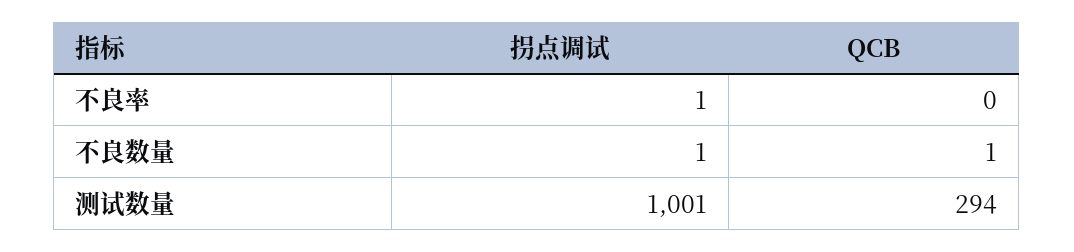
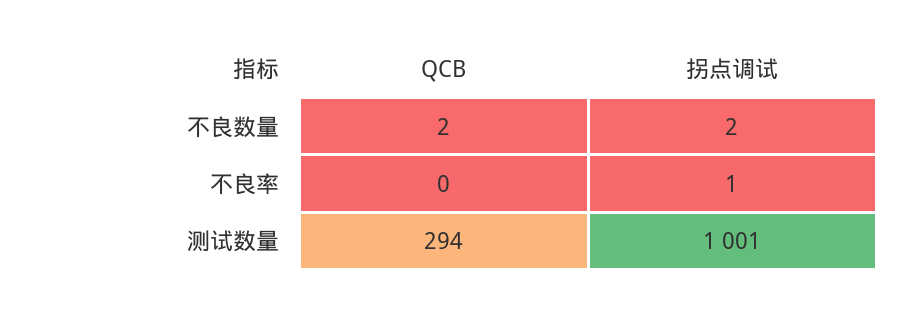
拐点调试, 不良数量: 1 -> 2
QCB, 不良数量: 1 -> 2

